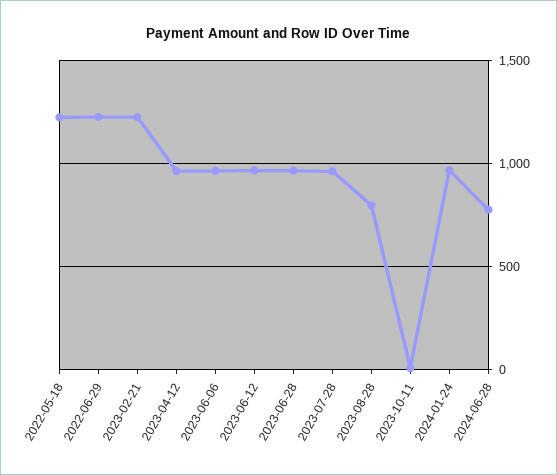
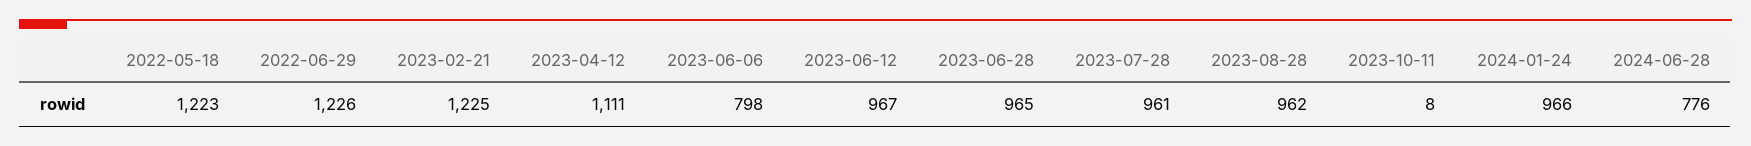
2023-04-12: 950 -> 1111
2023-06-06: 950 -> 798
2023-08-28: 800 -> 962

